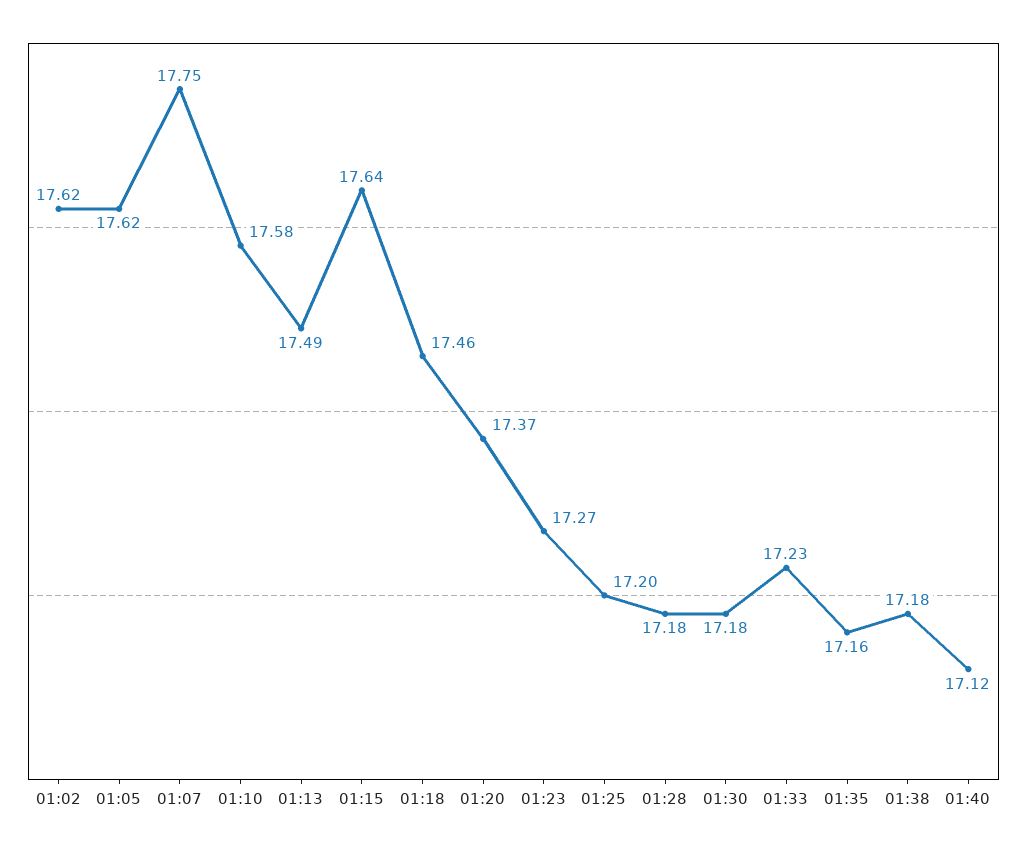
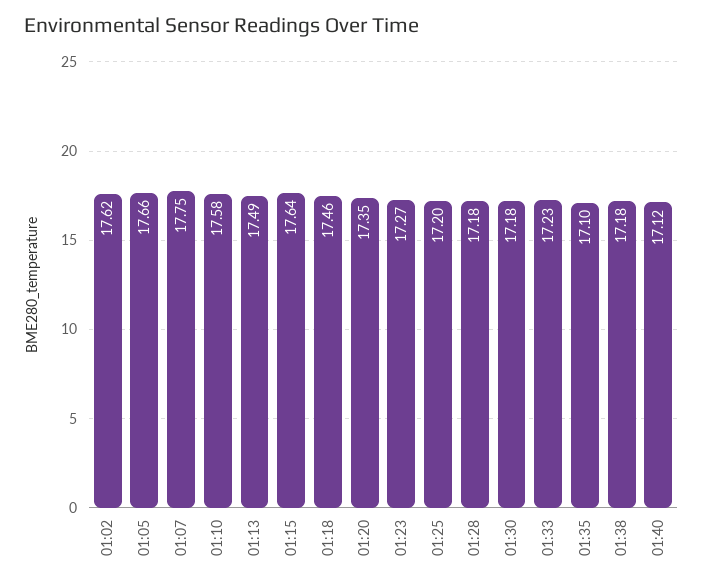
01:05: 17.62 -> 17.66
01:20: 17.37 -> 17.35
01:35: 17.16 -> 17.1

